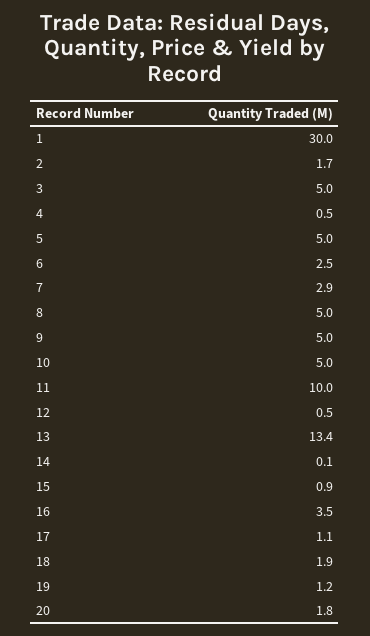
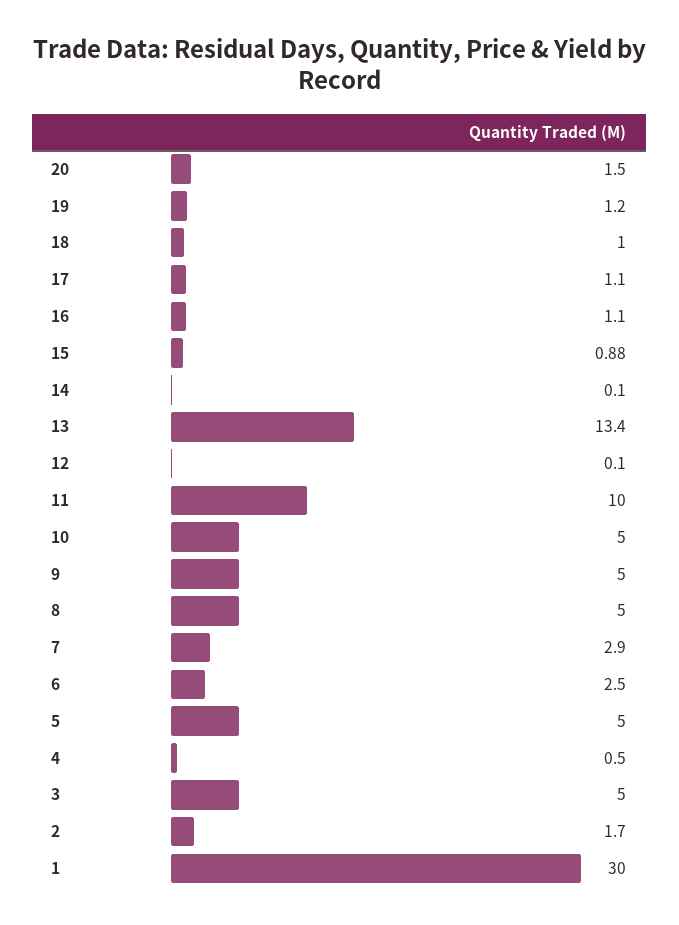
12: 0.5 -> 0.1
16: 3.5 -> 1.1
18: 1.9 -> 1
20: 1.8 -> 1.5

